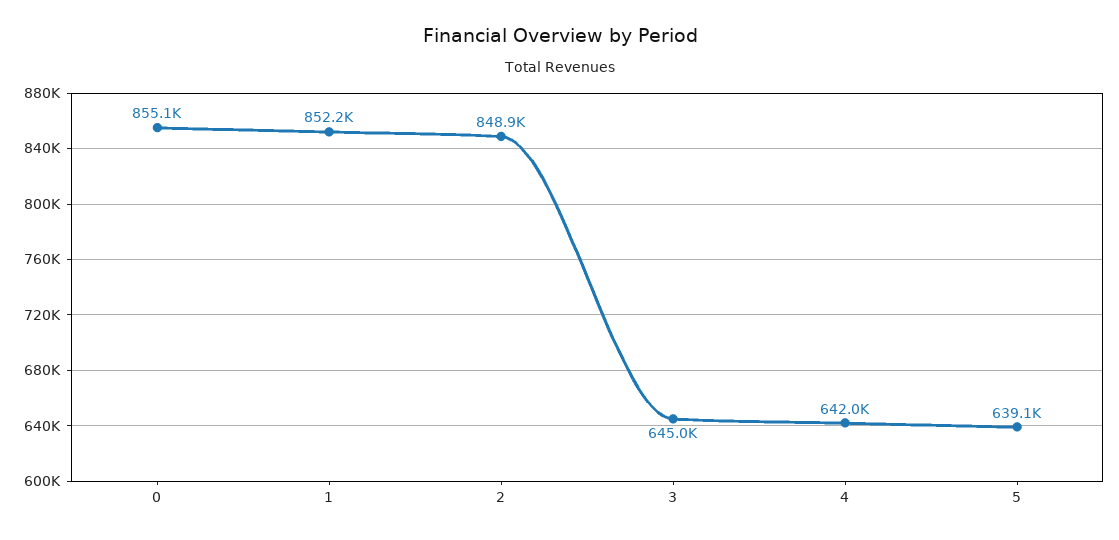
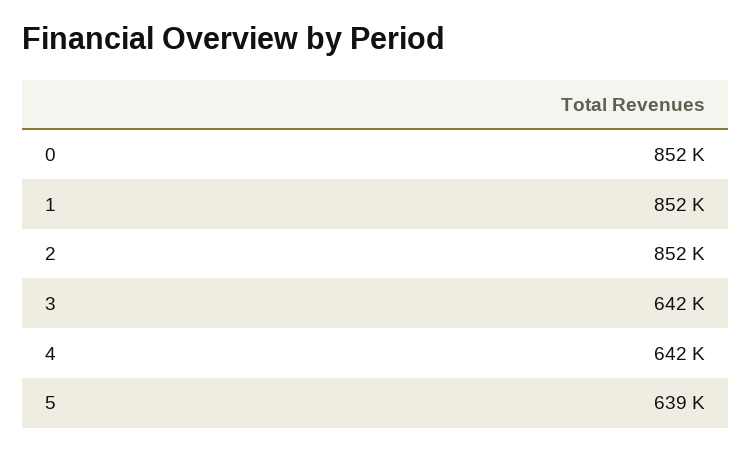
0: 855100 -> 852000
2: 848900 -> 852000
3: 645000 -> 642000

